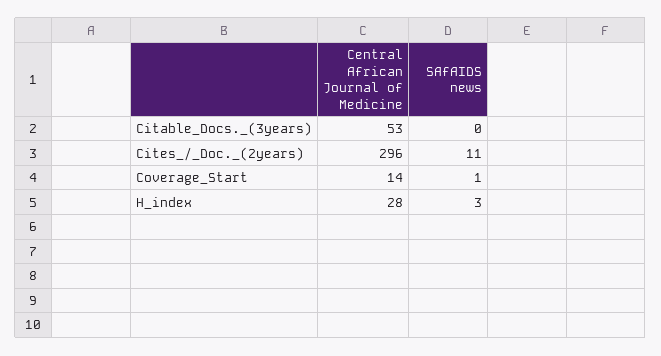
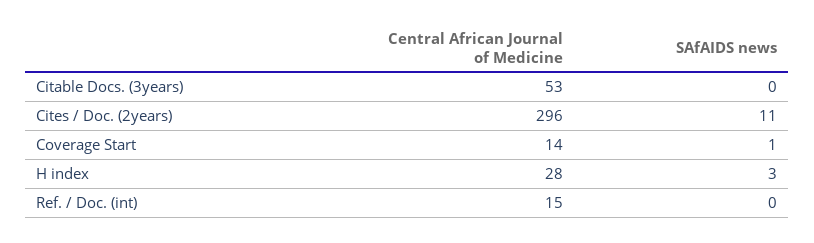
Central African Journal of Medicine, Ref. / Doc. (int): none -> 15
SAfAIDS news, Ref. / Doc. (int): none -> 0

